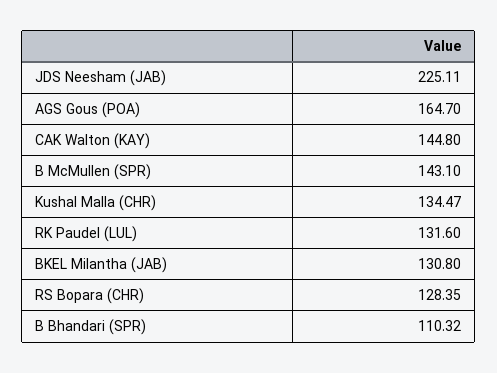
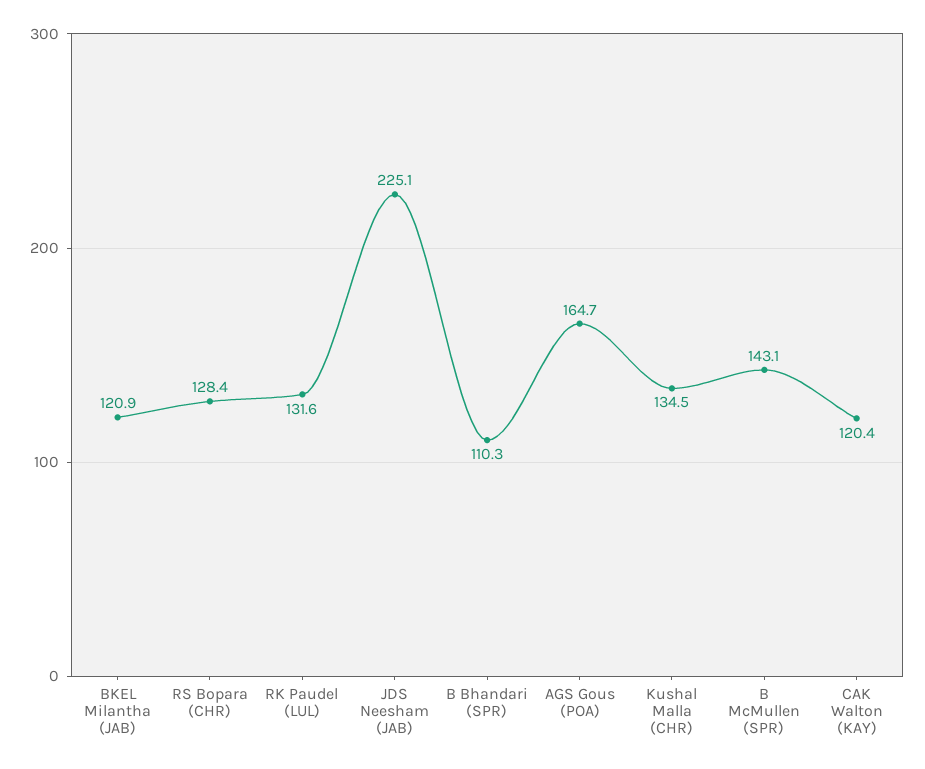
CAK Walton (KAY): 144.8 -> 120.4
BKEL Milantha (JAB): 130.8 -> 120.9

